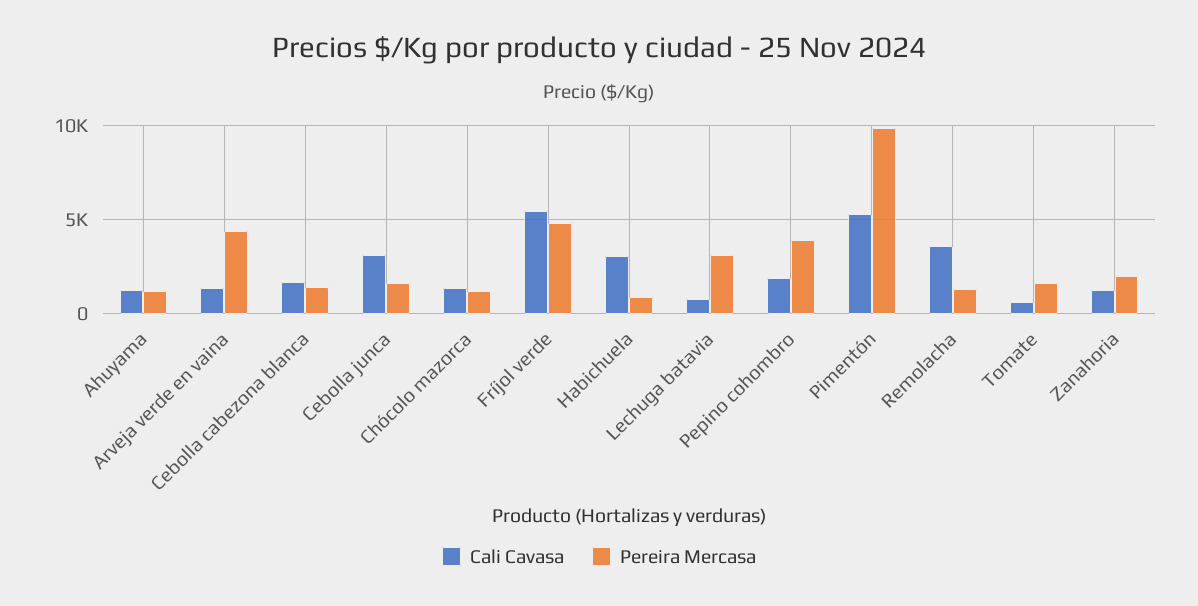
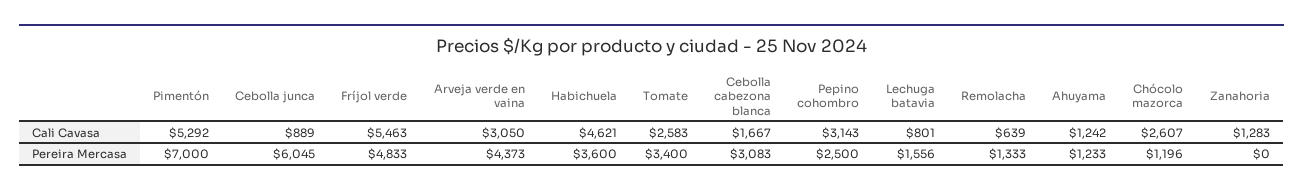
Cali Cavasa, Arveja verde en vaina: 1500 -> 3050
Pereira Mercasa, Cebolla cabezona blanca: 1500 -> 3083
Cali Cavasa, Cebolla junca: 3000 -> 889
Pereira Mercasa, Cebolla junca: 1500 -> 6045
Cali Cavasa, Chócolo mazorca: 1500 -> 2607
Cali Cavasa, Habichuela: 3000 -> 4621
Pereira Mercasa, Habichuela: 1000 -> 3600
Pereira Mercasa, Lechuga batavia: 3000 -> 1556
Cali Cavasa, Pepino cohombro: 2000 -> 3143
Pereira Mercasa, Pepino cohombro: 4000 -> 2500
Pereira Mercasa, Pimentón: 10000 -> 7000
Cali Cavasa, Remolacha: 3500 -> 639
Cali Cavasa, Tomate: 500 -> 2583
Pereira Mercasa, Tomate: 1500 -> 3400
Pereira Mercasa, Zanahoria: 2000 -> 0

